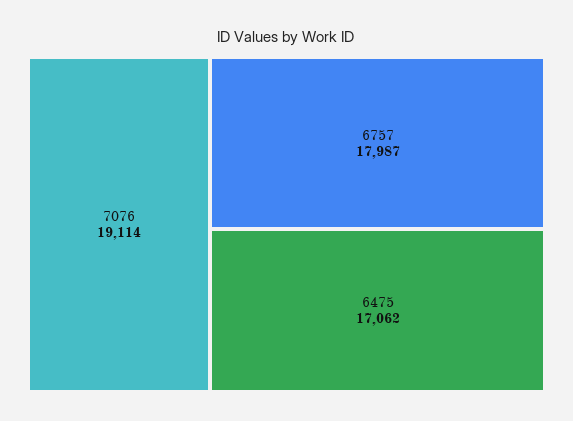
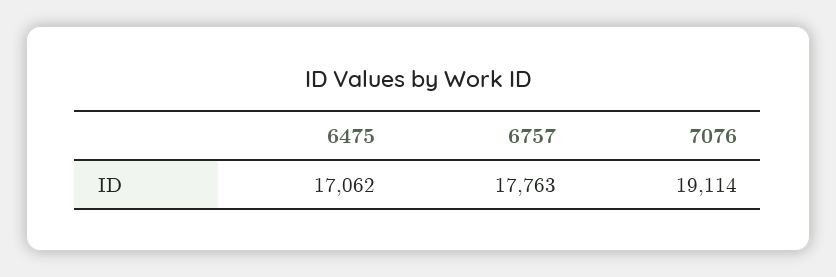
6757: 17987 -> 17763

